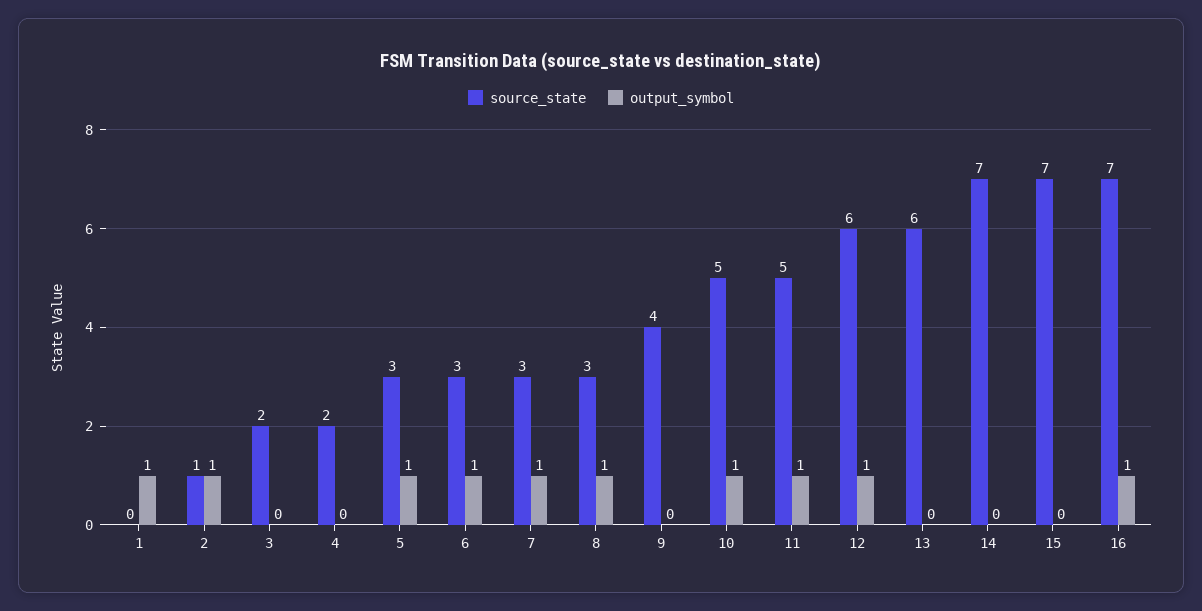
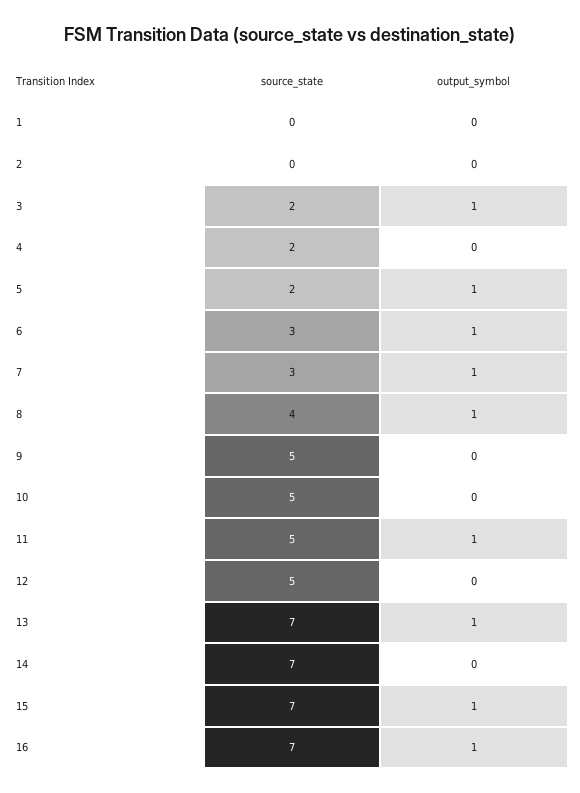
output_symbol, 1: 1 -> 0
source_state, 2: 1 -> 0
output_symbol, 2: 1 -> 0
output_symbol, 3: 0 -> 1
source_state, 5: 3 -> 2
source_state, 8: 3 -> 4
source_state, 9: 4 -> 5
output_symbol, 10: 1 -> 0
source_state, 12: 6 -> 5
output_symbol, 12: 1 -> 0
source_state, 13: 6 -> 7
output_symbol, 13: 0 -> 1
output_symbol, 15: 0 -> 1

